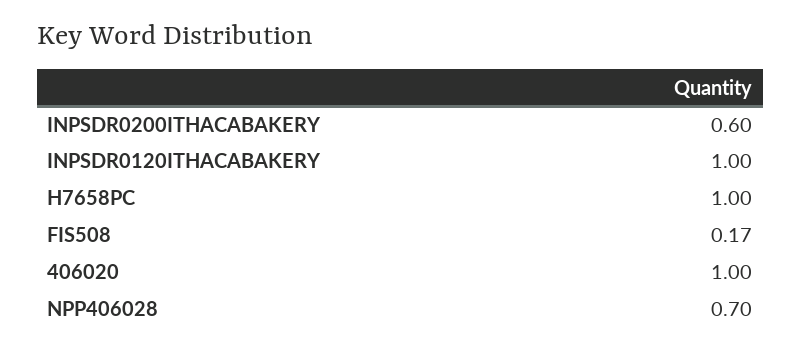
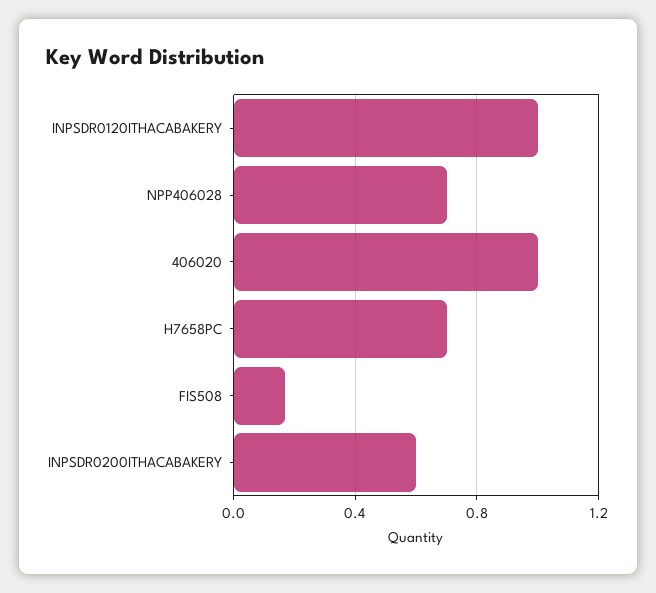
H7658PC: 1 -> 0.7

